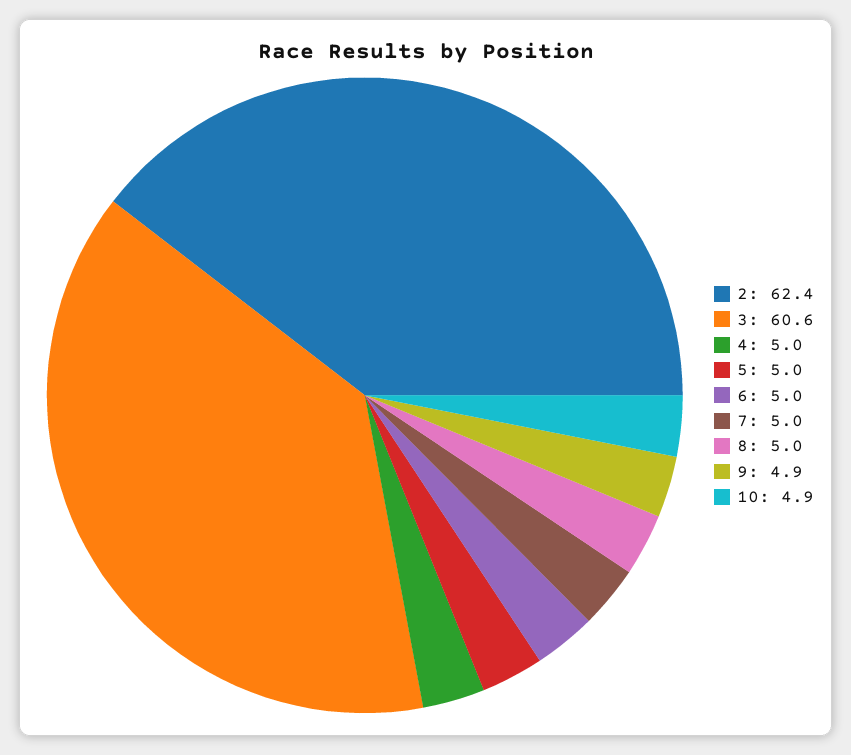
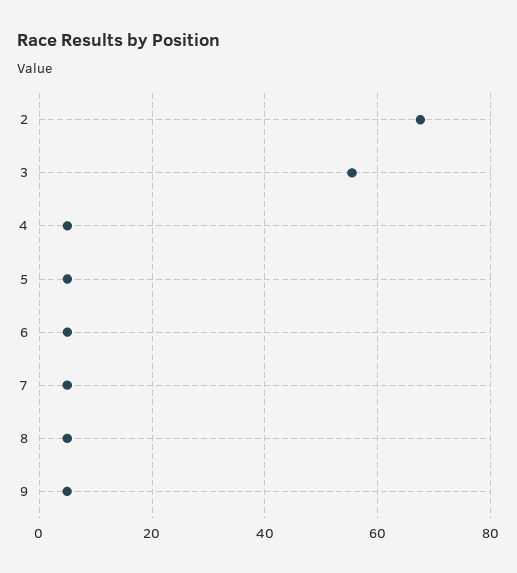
2: 62.4 -> 68
3: 60.6 -> 56
10: 4.9 -> none

